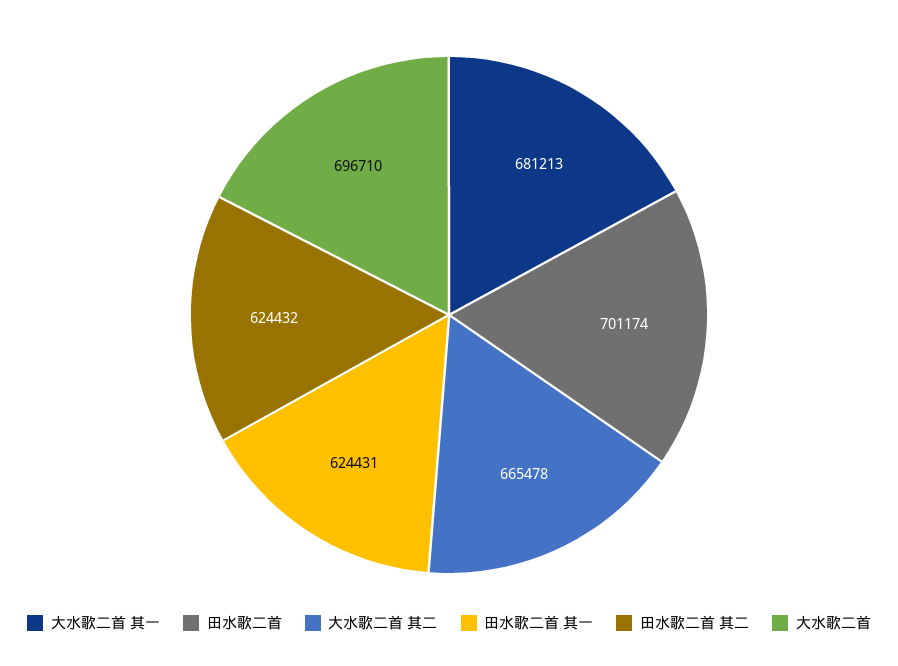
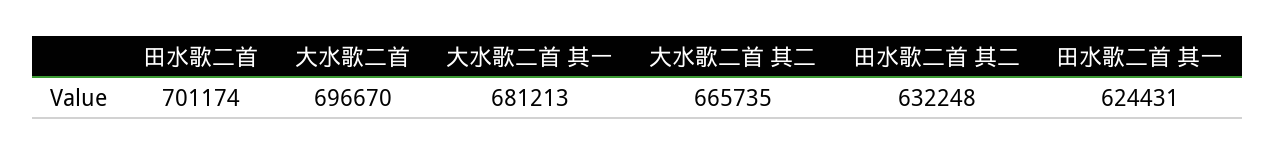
大水歌二首 其二: 665478 -> 665735
田水歌二首 其二: 624432 -> 632248
大水歌二首: 696710 -> 696670

